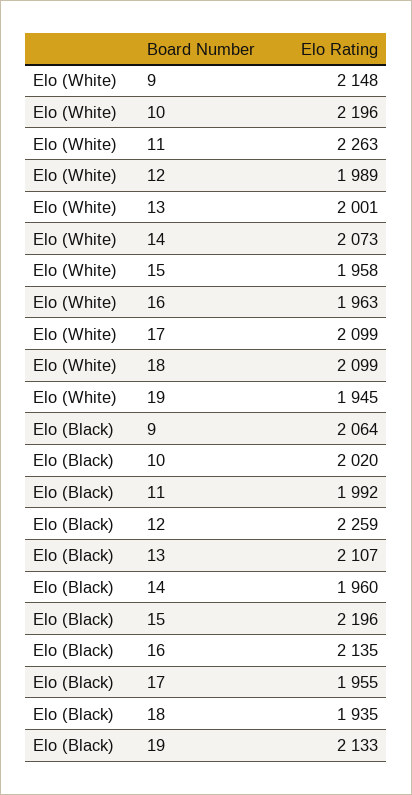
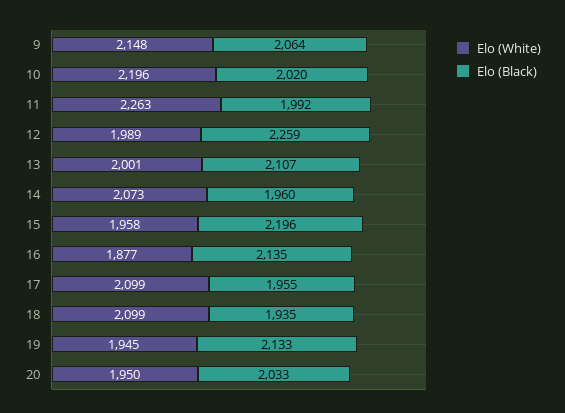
Elo (White), 16: 1963 -> 1877
Elo (White), 20: none -> 1950
Elo (Black), 20: none -> 2033

